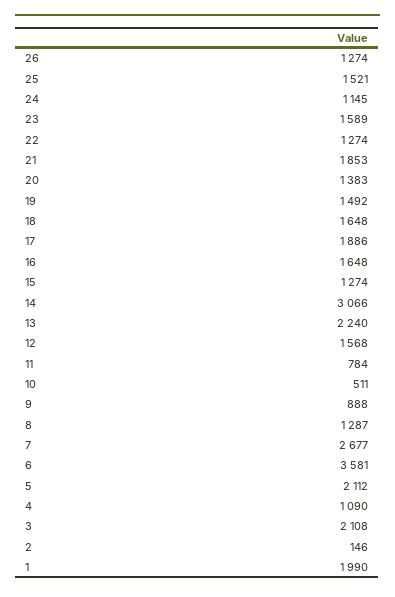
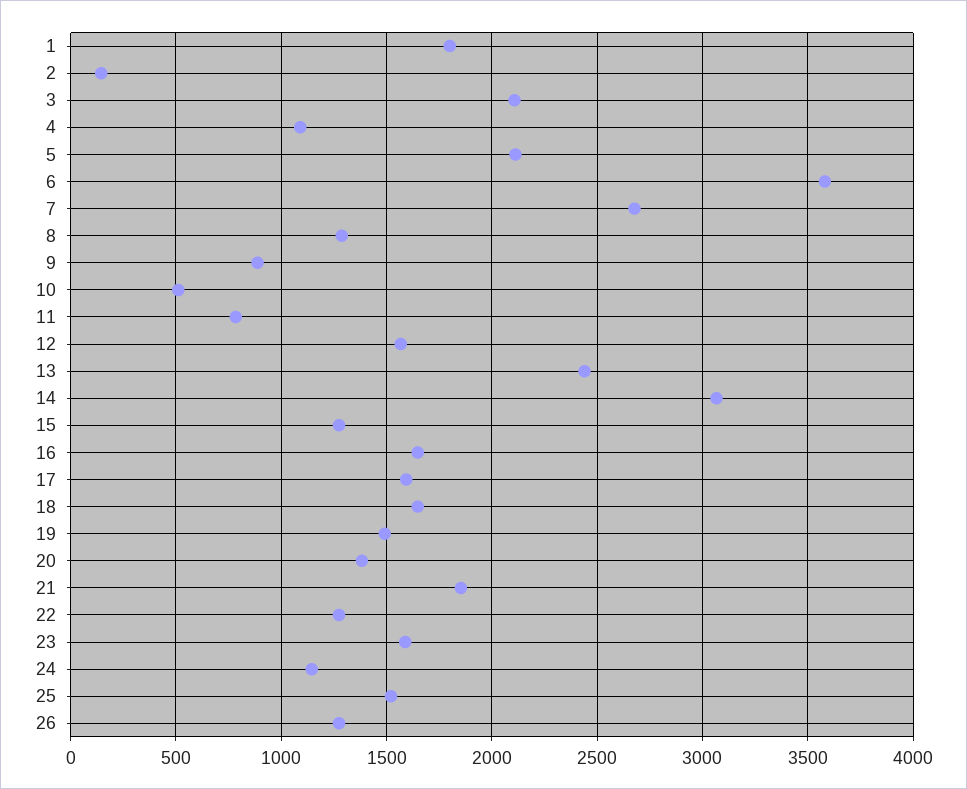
17: 1886 -> 1600
13: 2240 -> 2450
1: 1990 -> 1800

